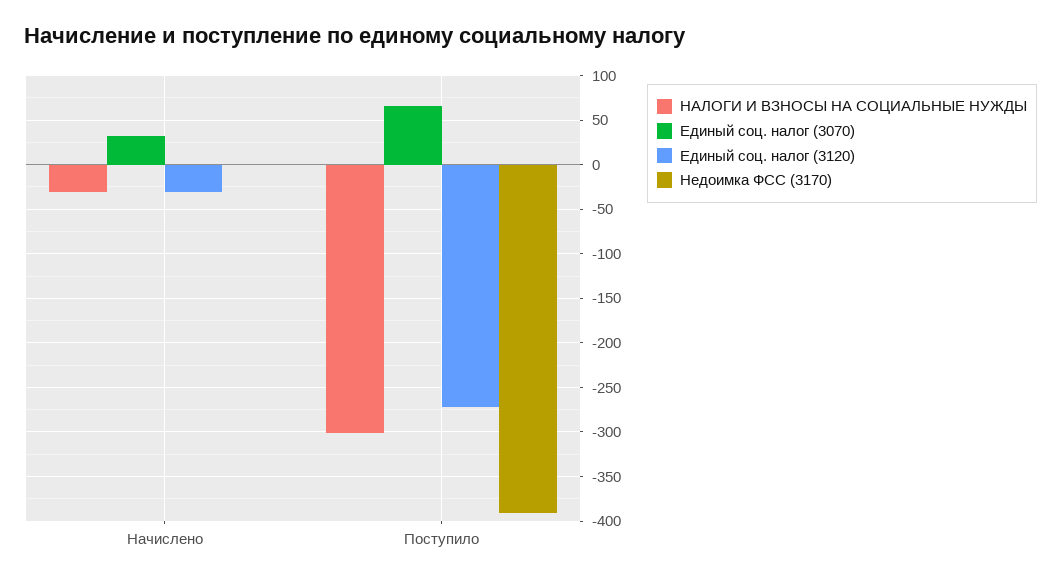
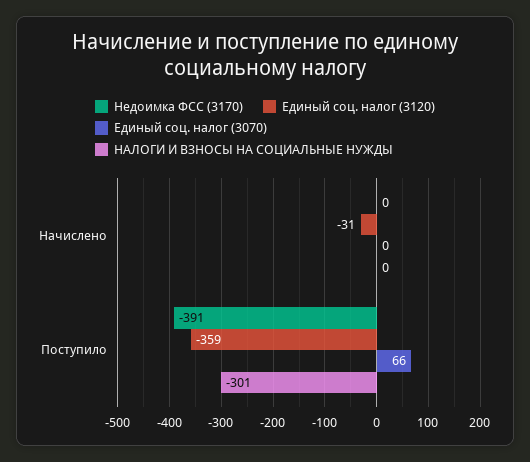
НАЛОГИ И ВЗНОСЫ НА СОЦИАЛЬНЫЕ НУЖДЫ, Начислено: -30 -> 0
Единый соц. налог (3070), Начислено: 30 -> 0
Единый соц. налог (3120), Поступило: -270 -> -359

